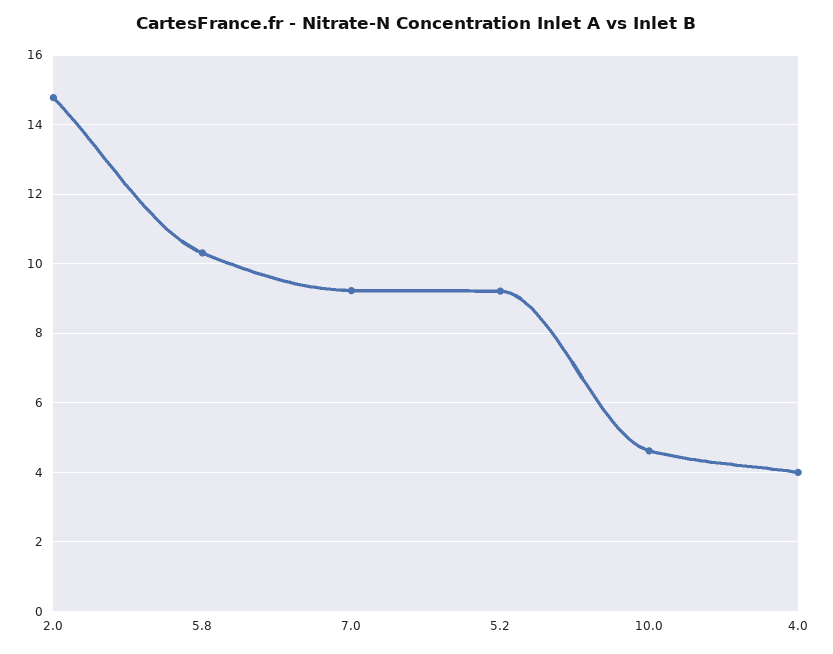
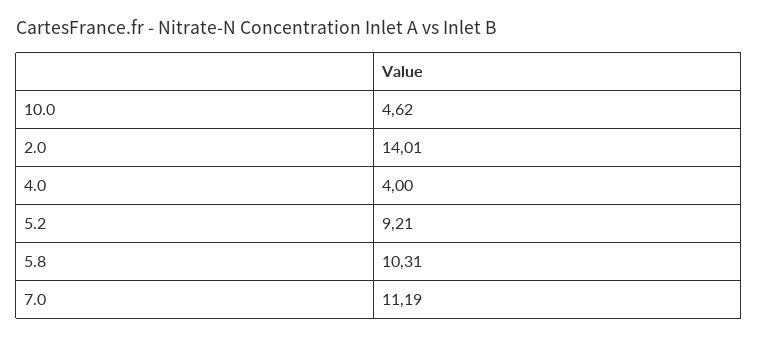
2.0: 14.8 -> 14.01
7.0: 9.2 -> 11.19

